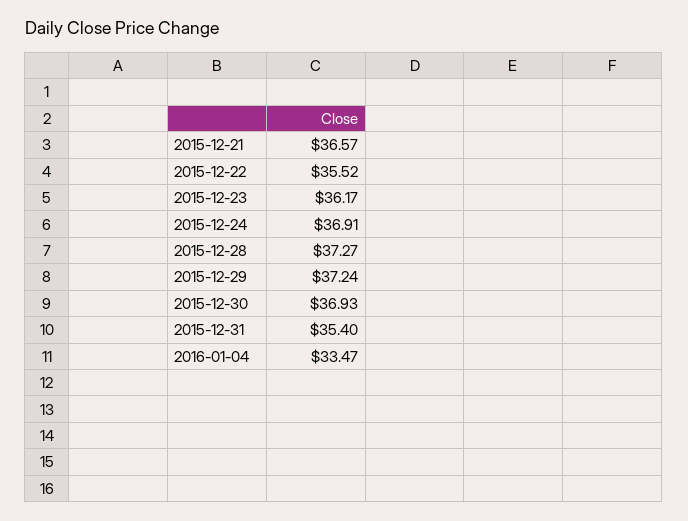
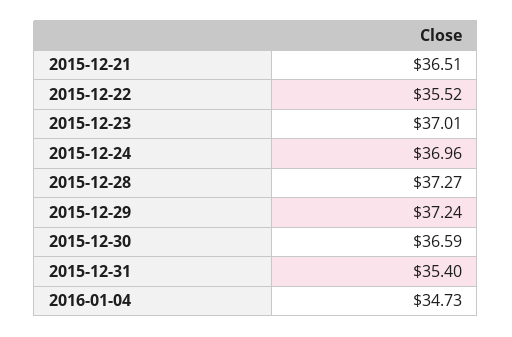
2015-12-21: 36.57 -> 36.51
2015-12-23: 36.17 -> 37.01
2015-12-24: 36.91 -> 36.96
2015-12-30: 36.93 -> 36.59
2016-01-04: 33.47 -> 34.73

